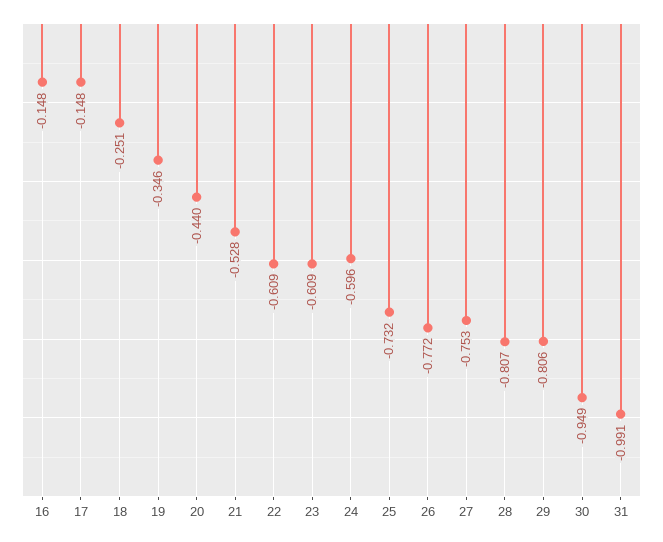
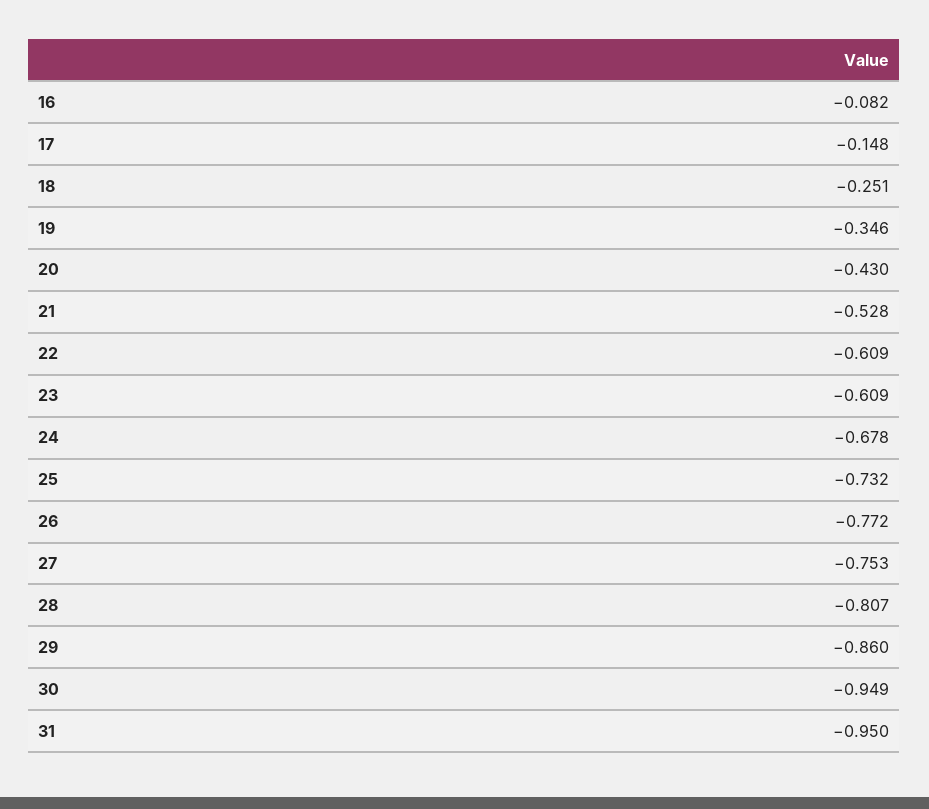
16: -0.148 -> -0.082
20: -0.44 -> -0.43
24: -0.596 -> -0.678
29: -0.806 -> -0.86
31: -0.991 -> -0.95

